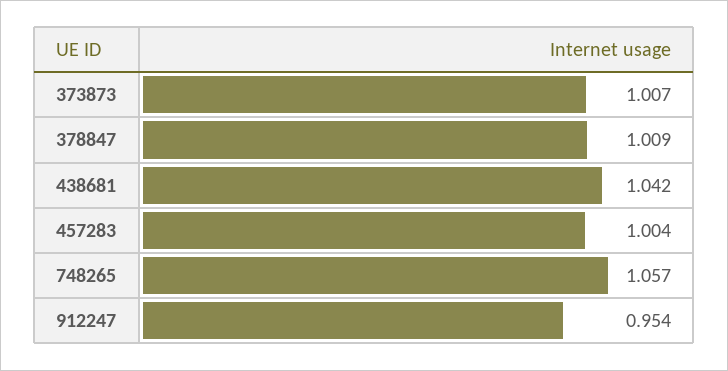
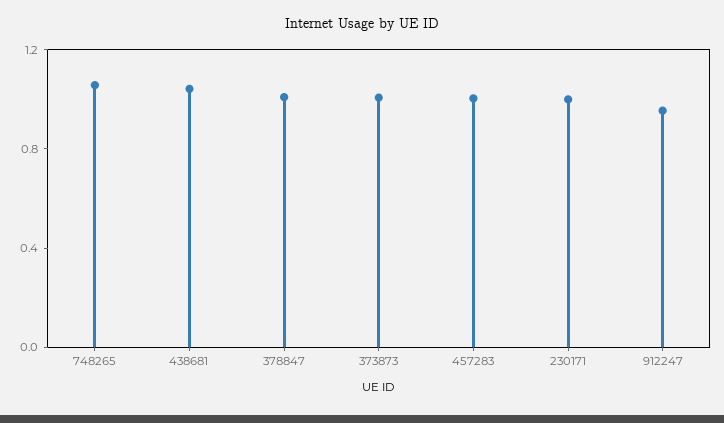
230171: none -> 1

